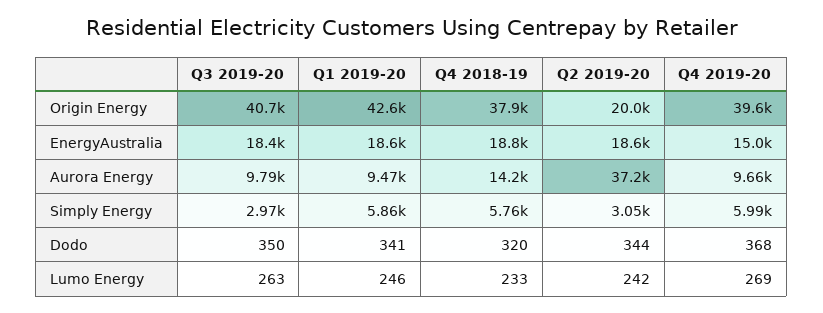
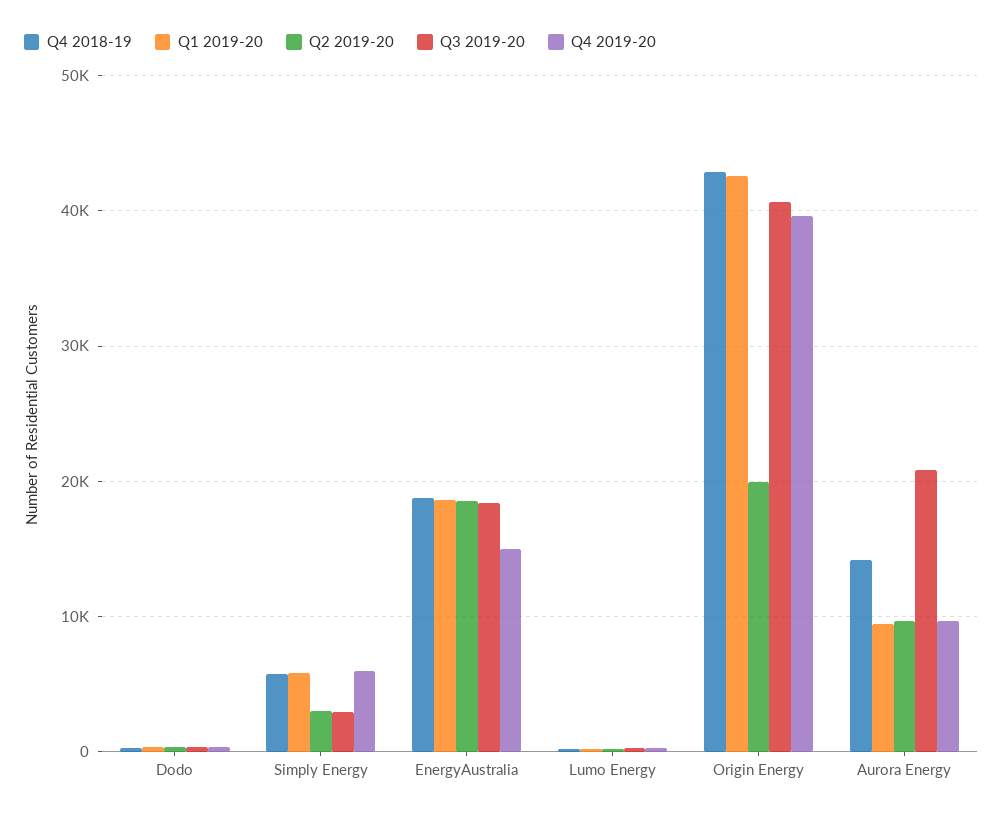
Q4 2018-19, Origin Energy: 37900 -> 43000
Q3 2019-20, Aurora Energy: 9790 -> 21000
Q2 2019-20, Aurora Energy: 37200 -> 10000

